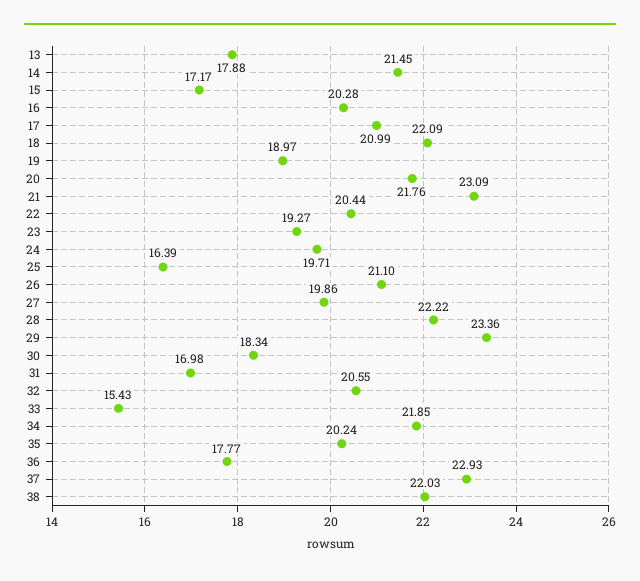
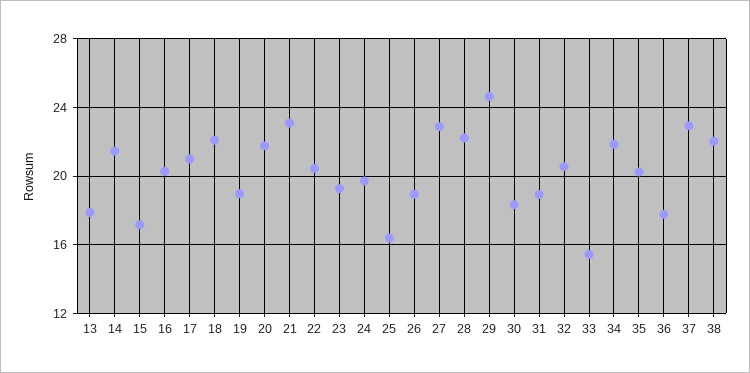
26: 21.1 -> 19
27: 19.86 -> 23
29: 23.36 -> 24.5
31: 16.98 -> 19

